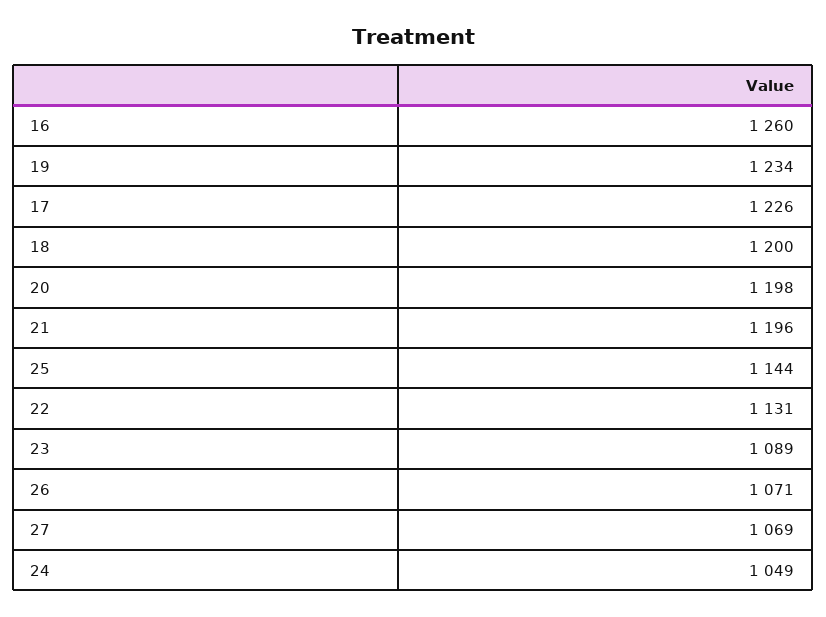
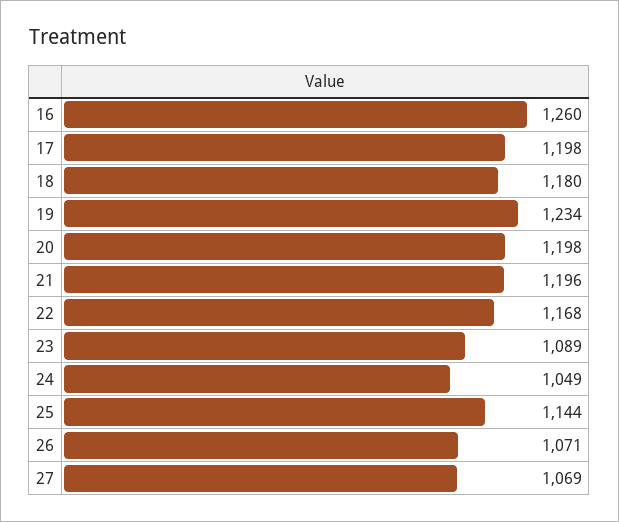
17: 1226 -> 1198
18: 1200 -> 1180
22: 1131 -> 1168

